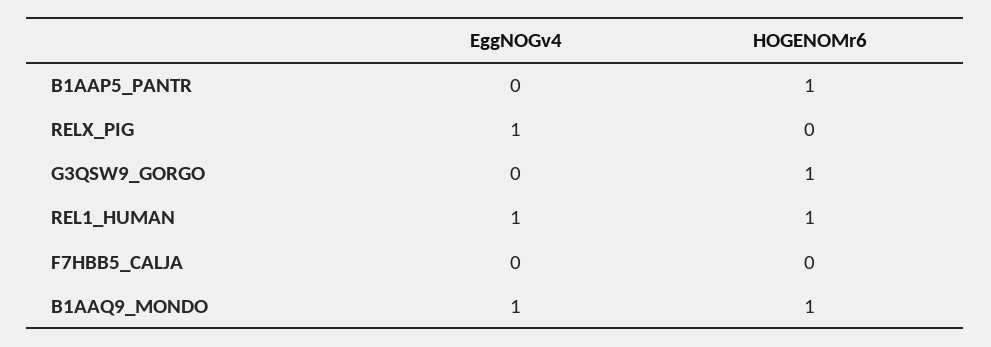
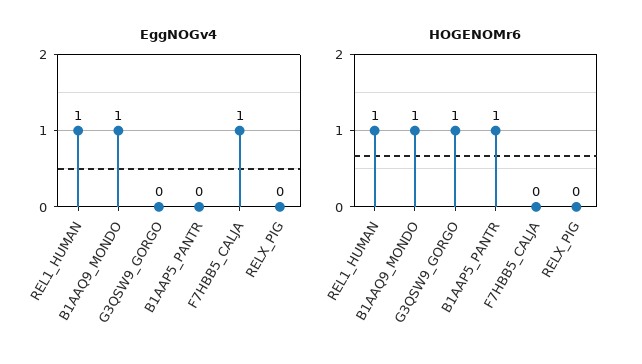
EggNOGv4, RELX_PIG: 1 -> 0
EggNOGv4, F7HBB5_CALJA: 0 -> 1

